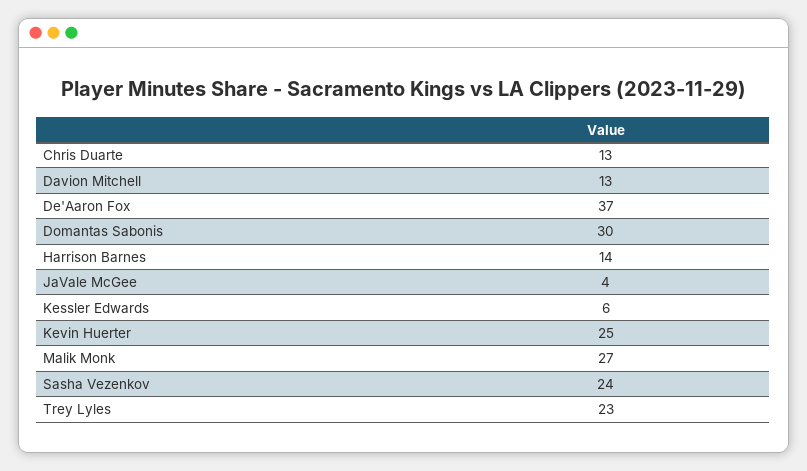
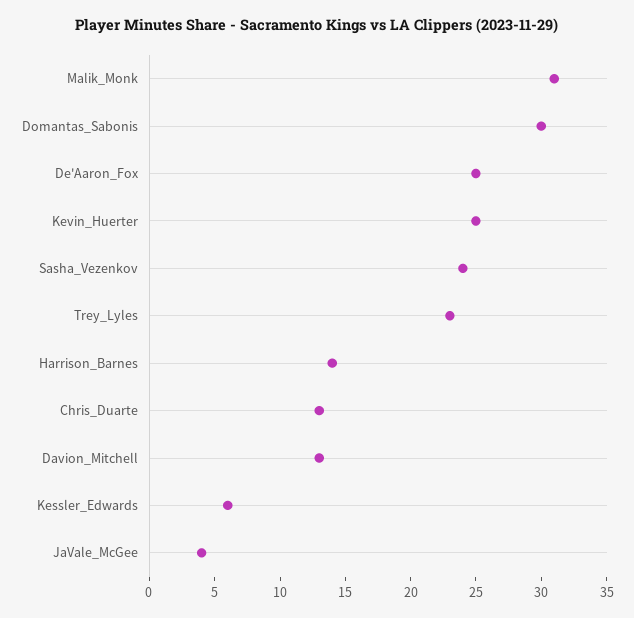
De'Aaron Fox: 37 -> 25
Malik Monk: 27 -> 31

